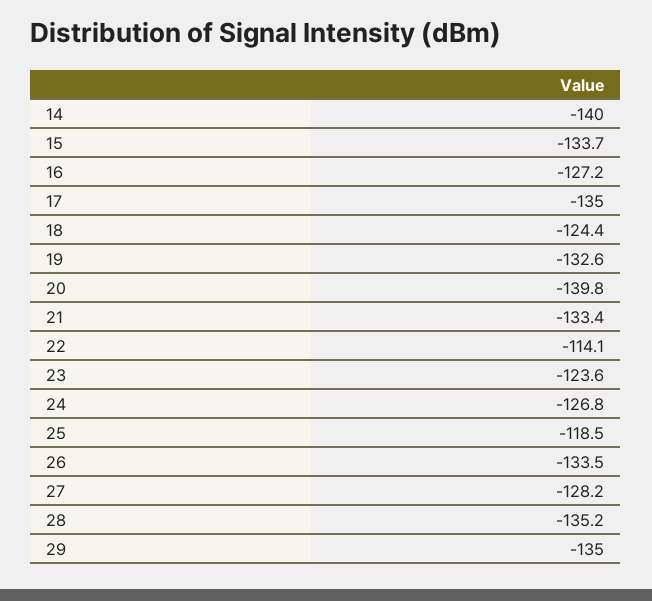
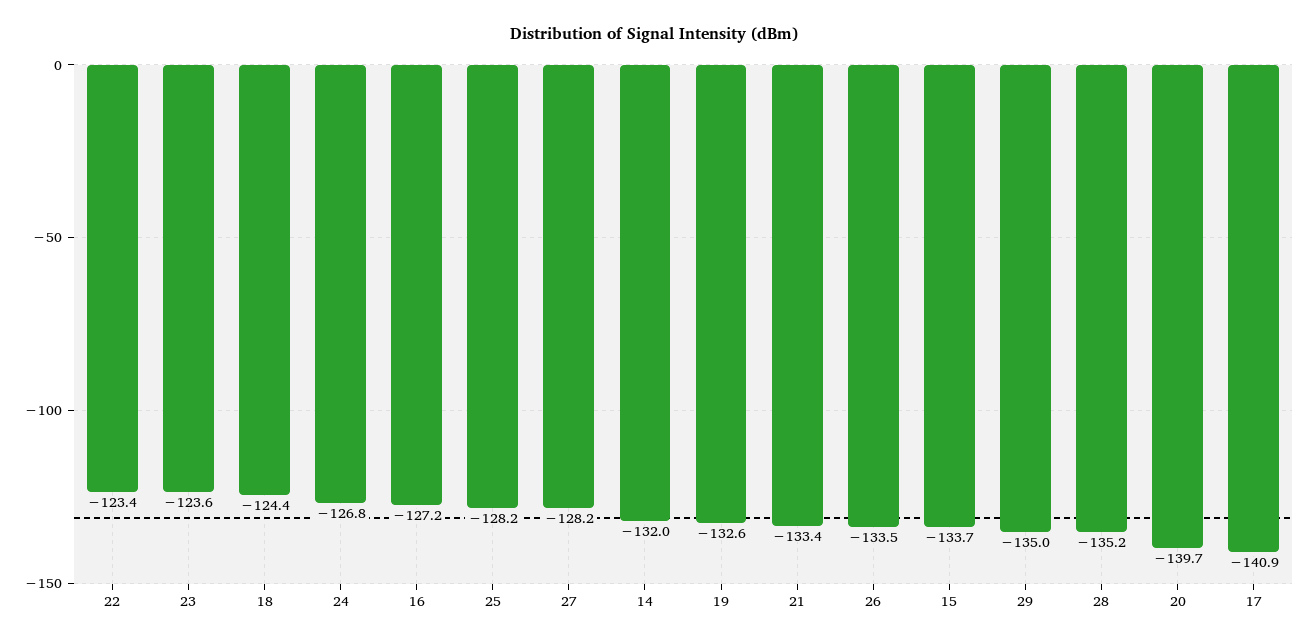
14: -140 -> -132
17: -135 -> -140.9
20: -139.8 -> -139.7
22: -114.1 -> -123.4
25: -118.5 -> -128.2

